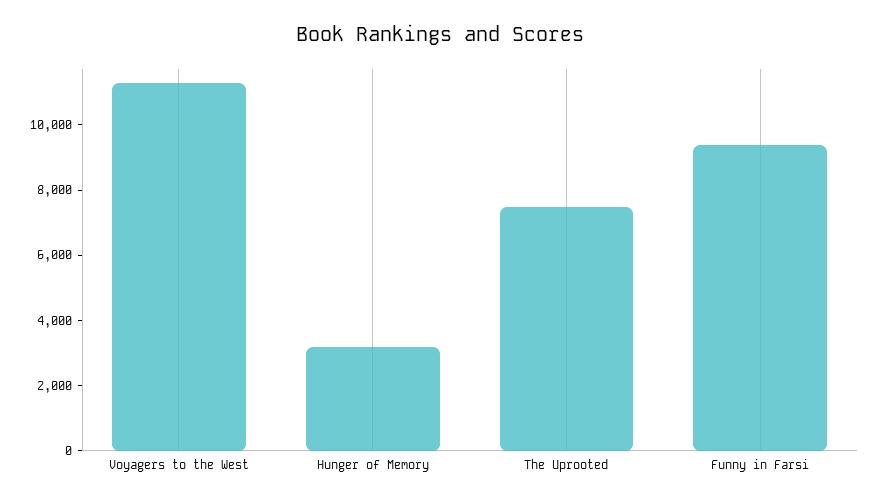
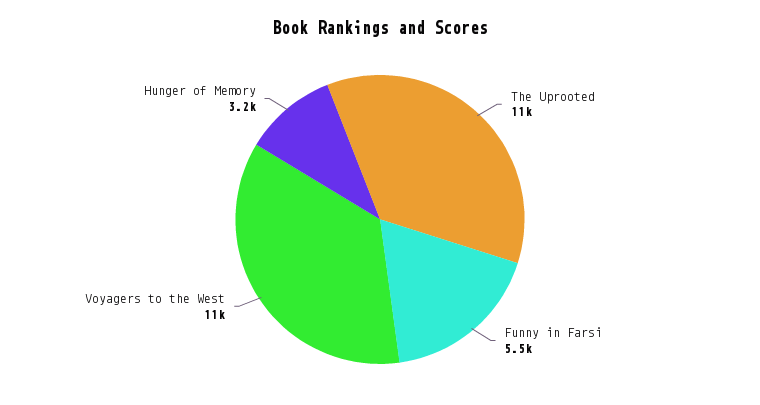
The Uprooted: 7500 -> 11000
Funny in Farsi: 9500 -> 5500

